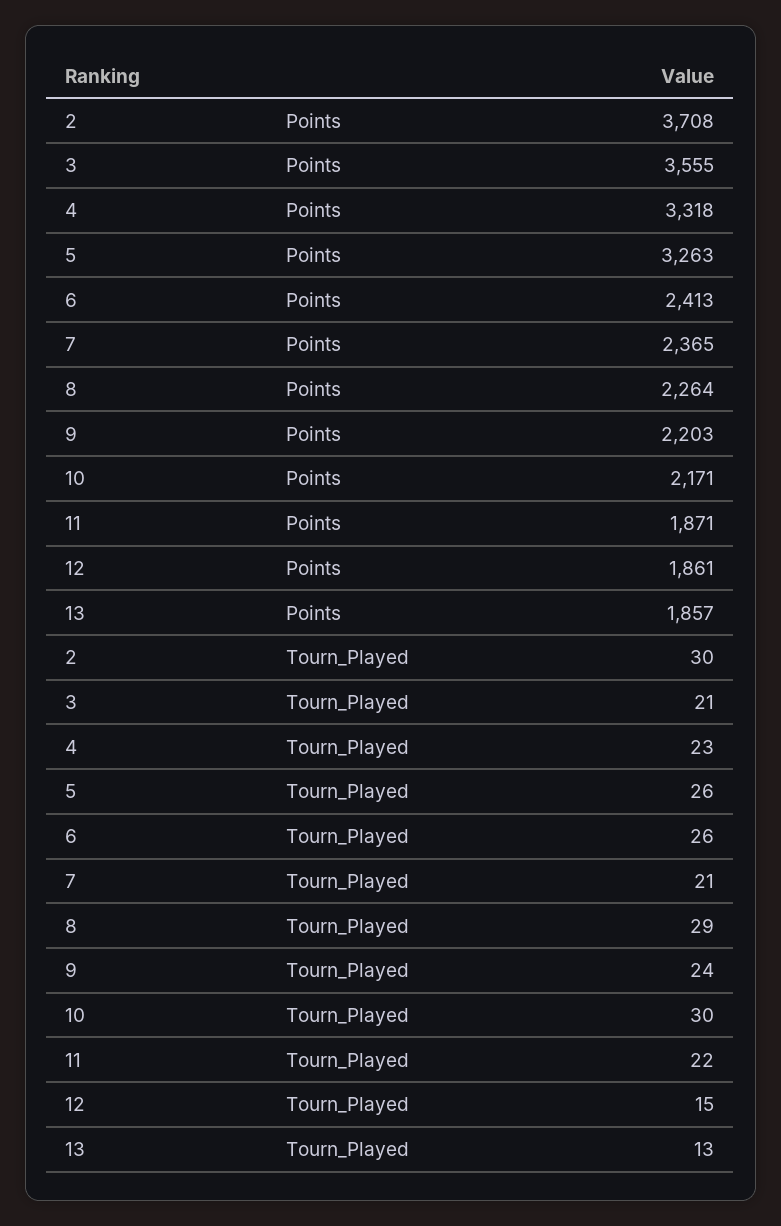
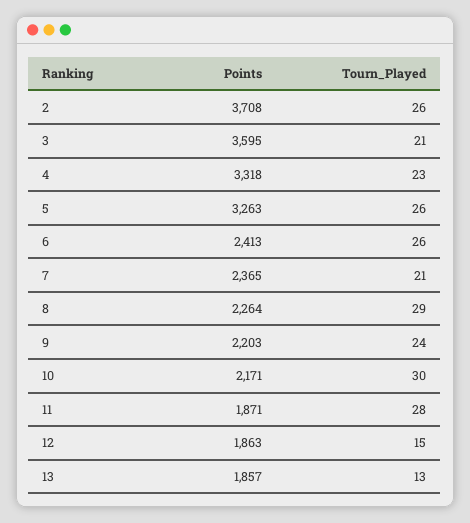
3, Points: 3555 -> 3595
12, Points: 1861 -> 1863
2, Tourn_Played: 30 -> 26
11, Tourn_Played: 22 -> 28

